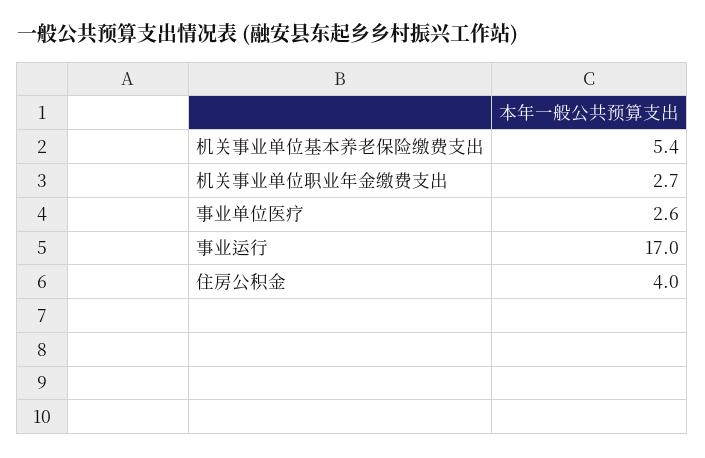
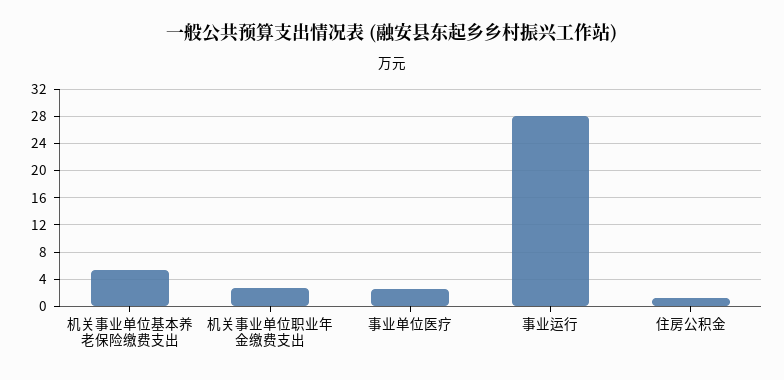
事业运行: 17 -> 28
住房公积金: 4 -> 1

